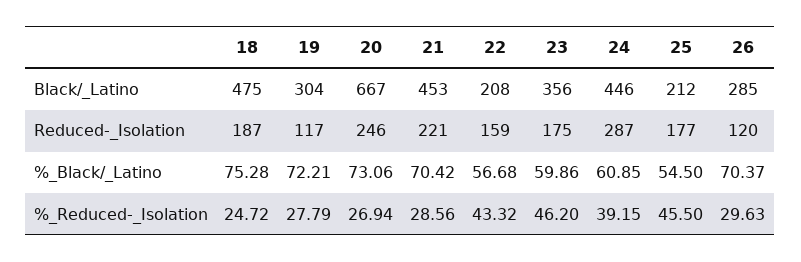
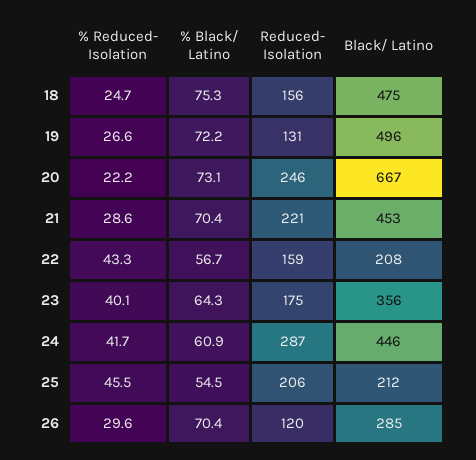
19, Black/_Latino: 304 -> 496
18, Reduced-_Isolation: 187 -> 156
19, Reduced-_Isolation: 117 -> 131
25, Reduced-_Isolation: 177 -> 206
23, %_Black/_Latino: 59.86 -> 64.3
19, %_Reduced-_Isolation: 27.79 -> 26.6
20, %_Reduced-_Isolation: 26.94 -> 22.2
23, %_Reduced-_Isolation: 46.2 -> 40.1
24, %_Reduced-_Isolation: 39.15 -> 41.7

